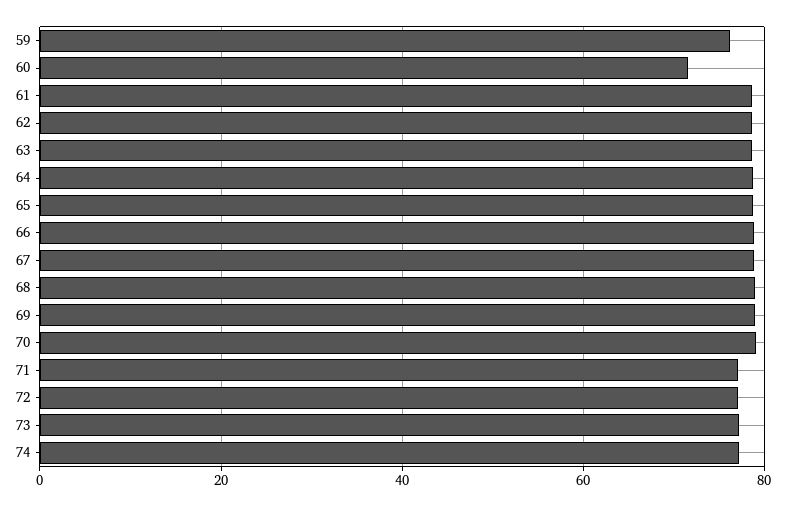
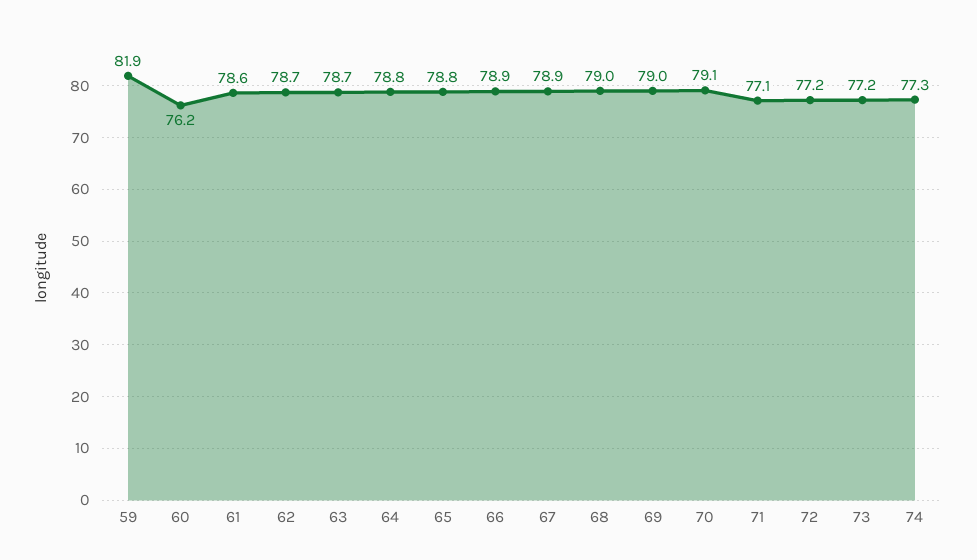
59: 76 -> 81.9
60: 72 -> 76.2

